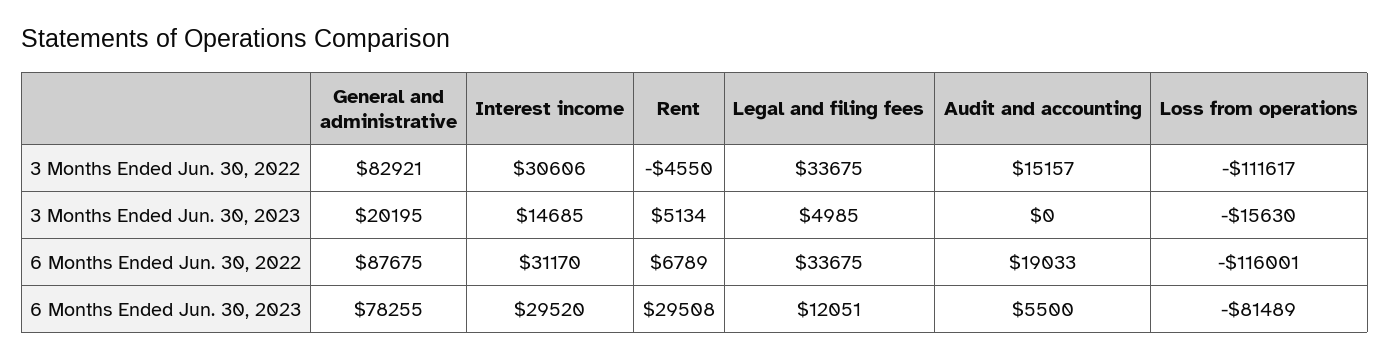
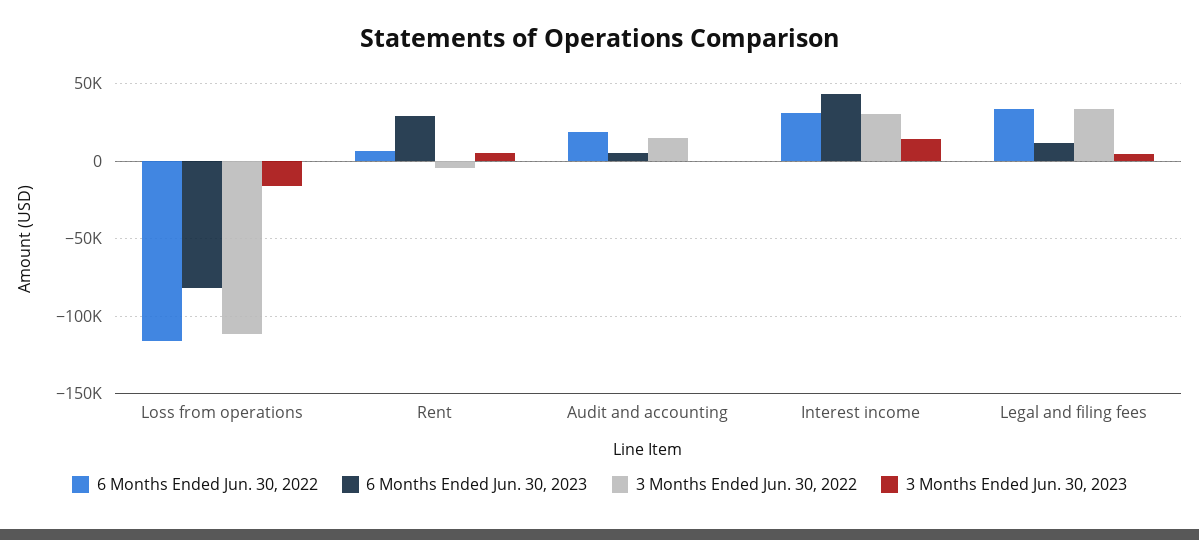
3 Months Ended Jun. 30, 2022, General and administrative: 82921 -> none
3 Months Ended Jun. 30, 2023, General and administrative: 20195 -> none
6 Months Ended Jun. 30, 2022, General and administrative: 87675 -> none
6 Months Ended Jun. 30, 2023, General and administrative: 78255 -> none
6 Months Ended Jun. 30, 2023, Interest income: 29520 -> 45000

